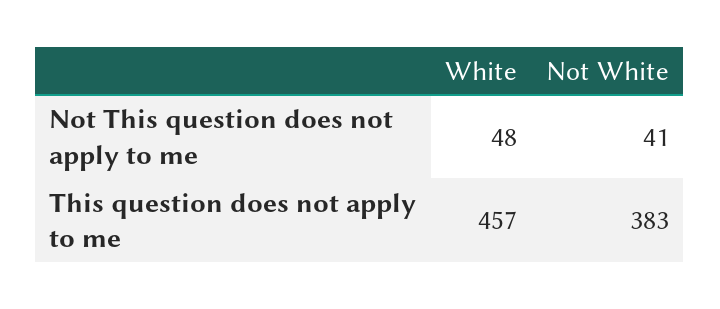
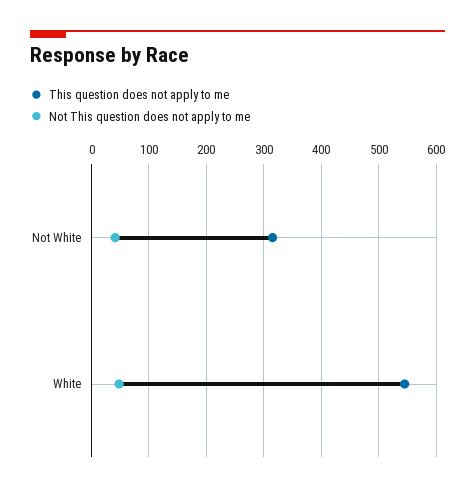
This question does not apply to me, White: 457 -> 540
This question does not apply to me, Not White: 383 -> 320

